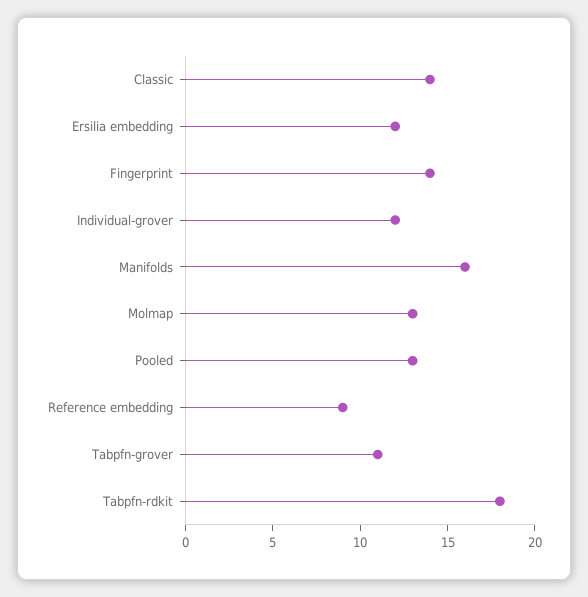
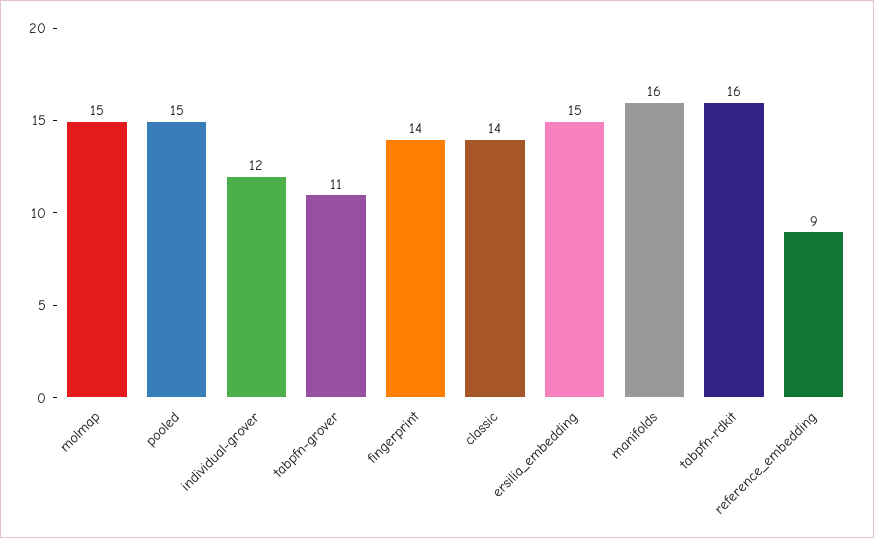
Ersilia embedding: 12 -> 15
Molmap: 13 -> 15
Pooled: 13 -> 15
Tabpfn-rdkit: 18 -> 16

